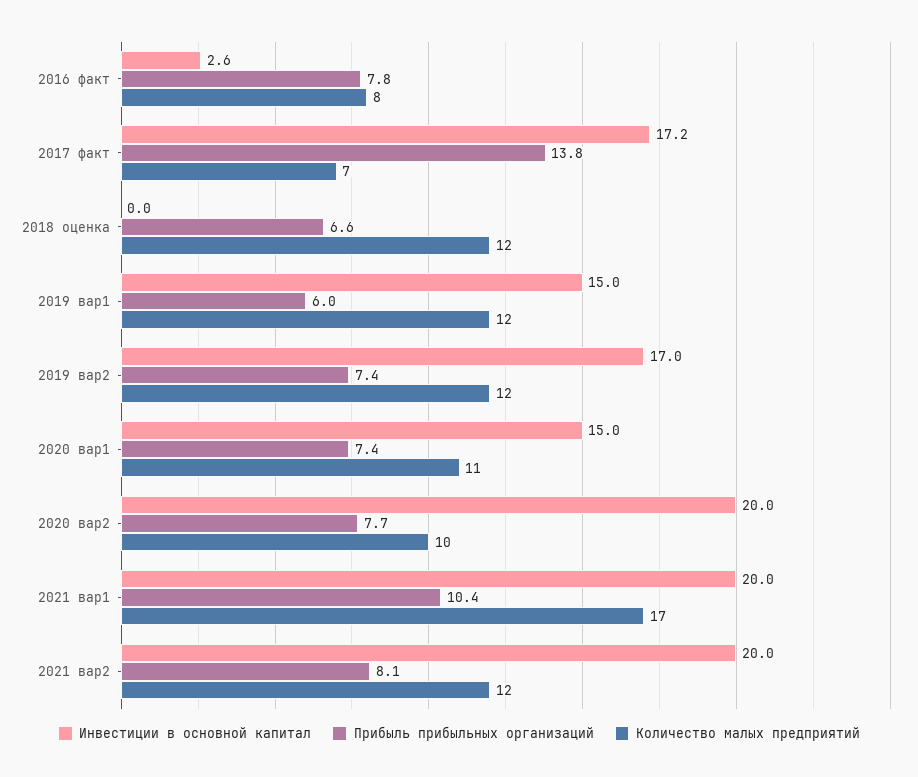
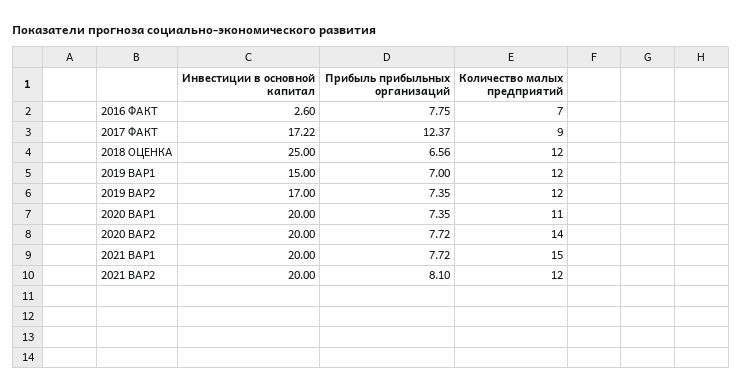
Количество малых предприятий, 2016 факт: 8 -> 7
Прибыль прибыльных организаций, 2017 факт: 13.8 -> 12.37
Количество малых предприятий, 2017 факт: 7 -> 9
Инвестиции в основной капитал, 2018 оценка: 0 -> 25
Прибыль прибыльных организаций, 2019 вар1: 6 -> 7
Инвестиции в основной капитал, 2020 вар1: 15 -> 20
Количество малых предприятий, 2020 вар2: 10 -> 14
Прибыль прибыльных организаций, 2021 вар1: 10.4 -> 7.72
Количество малых предприятий, 2021 вар1: 17 -> 15

